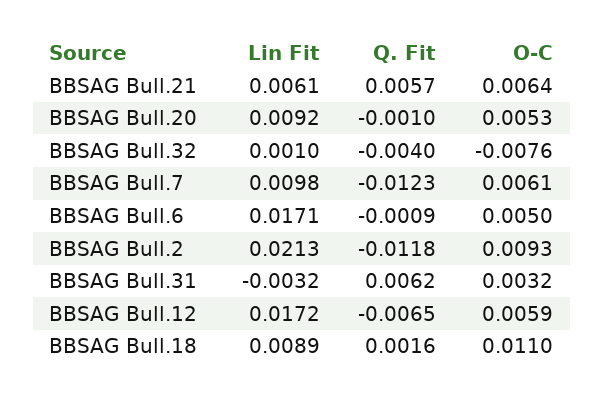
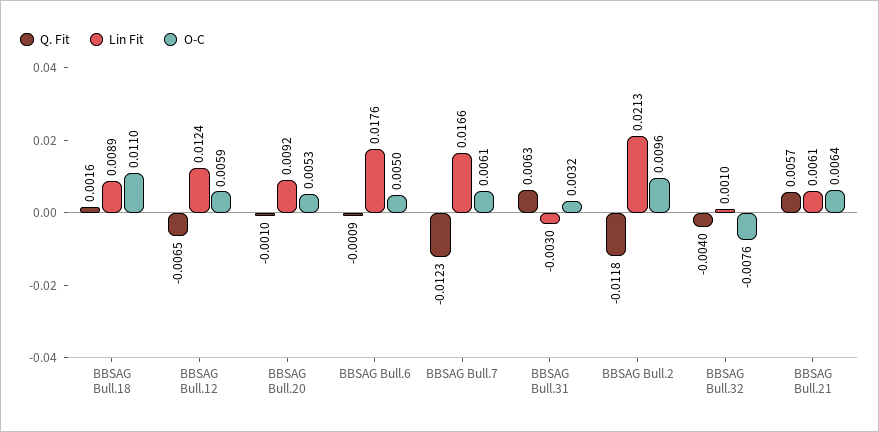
Lin Fit, BBSAG Bull.7: 0.0098 -> 0.0166
Lin Fit, BBSAG Bull.6: 0.0171 -> 0.0176
O-C, BBSAG Bull.2: 0.0093 -> 0.0096
Lin Fit, BBSAG Bull.31: -0.0032 -> -0.003
Q. Fit, BBSAG Bull.31: 0.0062 -> 0.0063
Lin Fit, BBSAG Bull.12: 0.0172 -> 0.0124

